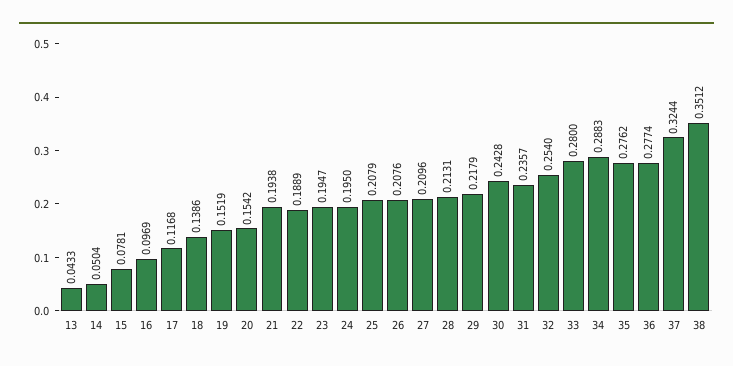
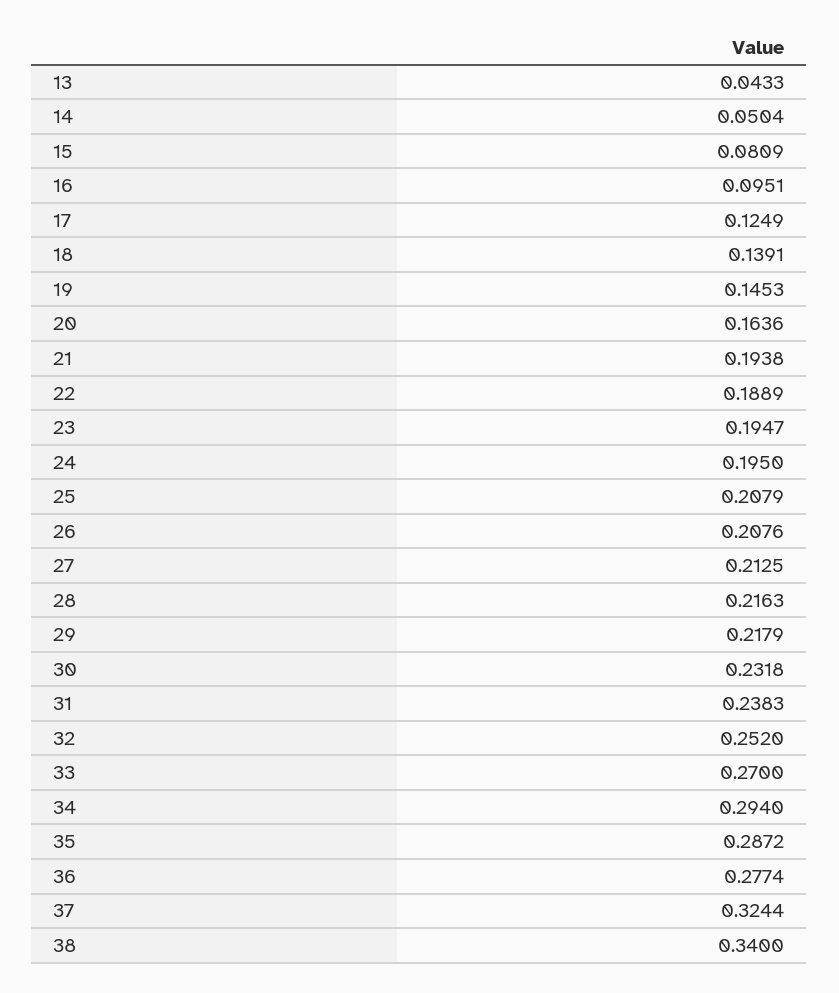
15: 0.0781 -> 0.0809
16: 0.0969 -> 0.0951
17: 0.1168 -> 0.1249
18: 0.1386 -> 0.1391
19: 0.1519 -> 0.1453
20: 0.1542 -> 0.1636
27: 0.2096 -> 0.2125
28: 0.2131 -> 0.2163
30: 0.2428 -> 0.2318
31: 0.2357 -> 0.2383
32: 0.254 -> 0.252
33: 0.28 -> 0.27
34: 0.2883 -> 0.294
35: 0.2762 -> 0.2872
38: 0.3512 -> 0.34

